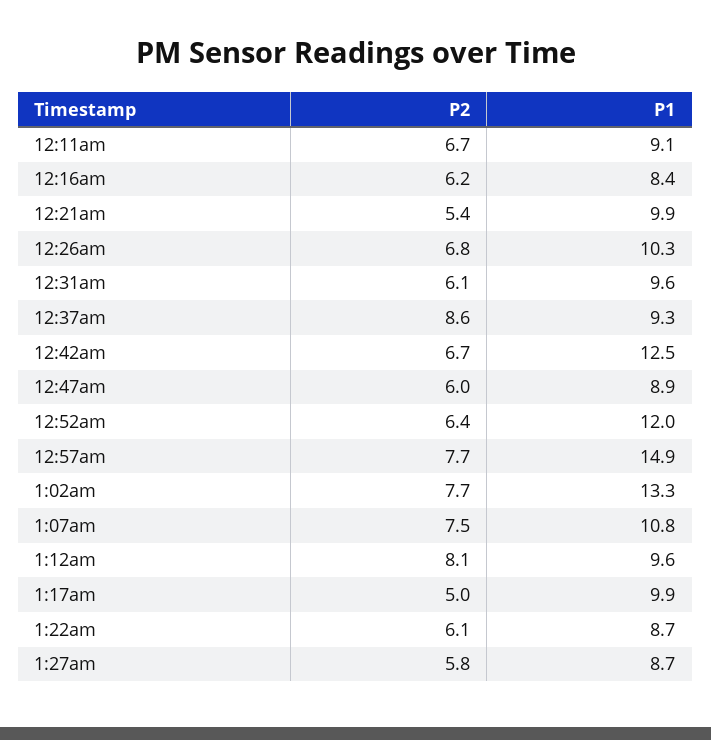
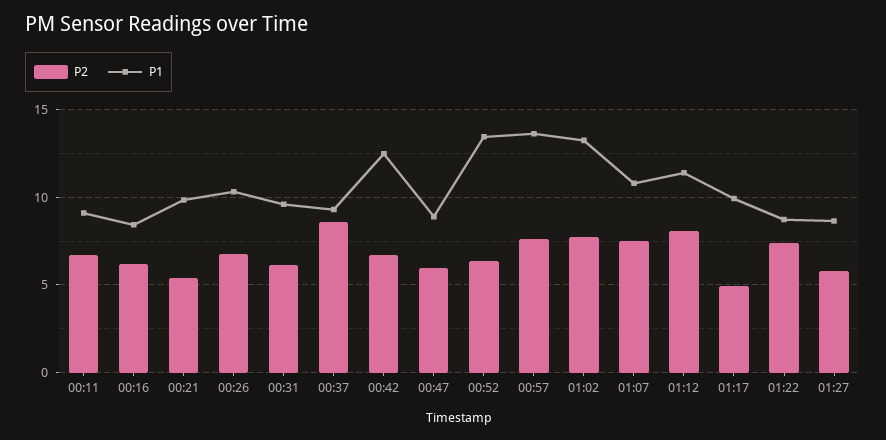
P1, 12:52am: 12 -> 13.5
P1, 12:57am: 14.9 -> 13.5
P1, 1:12am: 9.6 -> 11.5
P2, 1:22am: 6.1 -> 7.5

